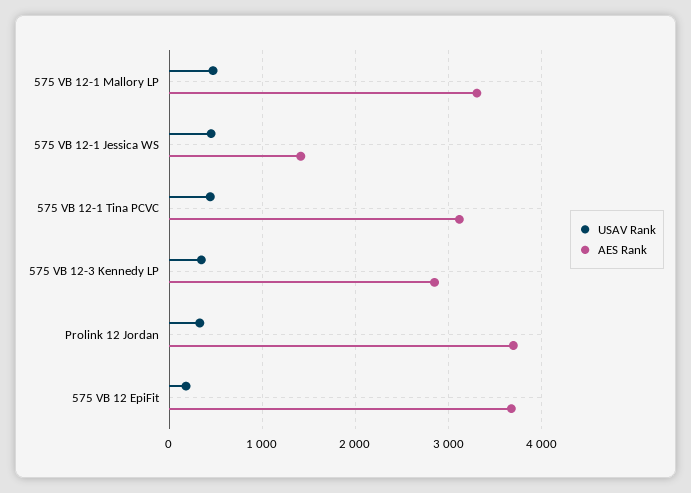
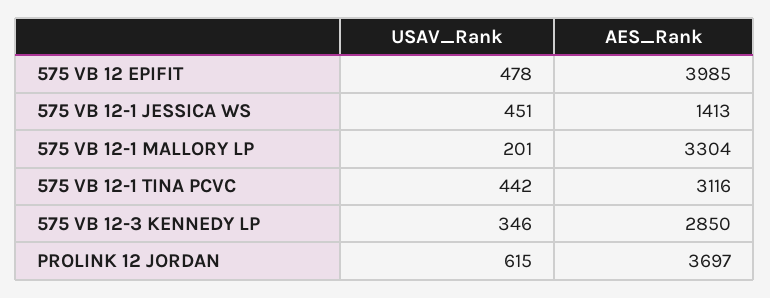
USAV Rank, 575 VB 12-1 Mallory LP: 500 -> 201
USAV Rank, Prolink 12 Jordan: 300 -> 615
USAV Rank, 575 VB 12 EpiFit: 200 -> 478
AES Rank, 575 VB 12 EpiFit: 3700 -> 3985

